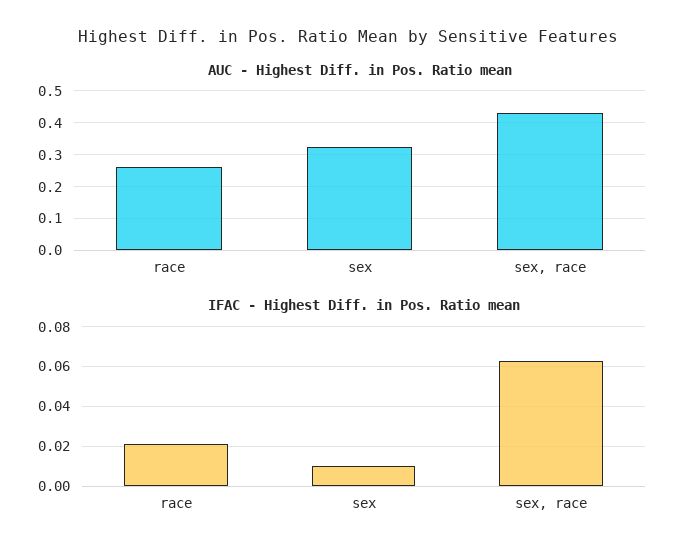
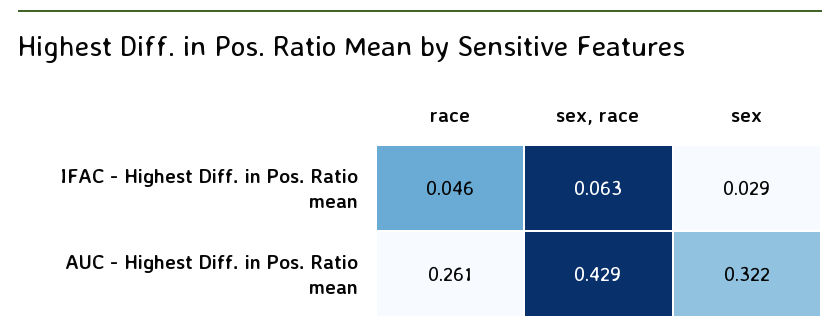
IFAC - Highest Diff. in Pos. Ratio mean, race: 0.02 -> 0.046
IFAC - Highest Diff. in Pos. Ratio mean, sex: 0.01 -> 0.029

